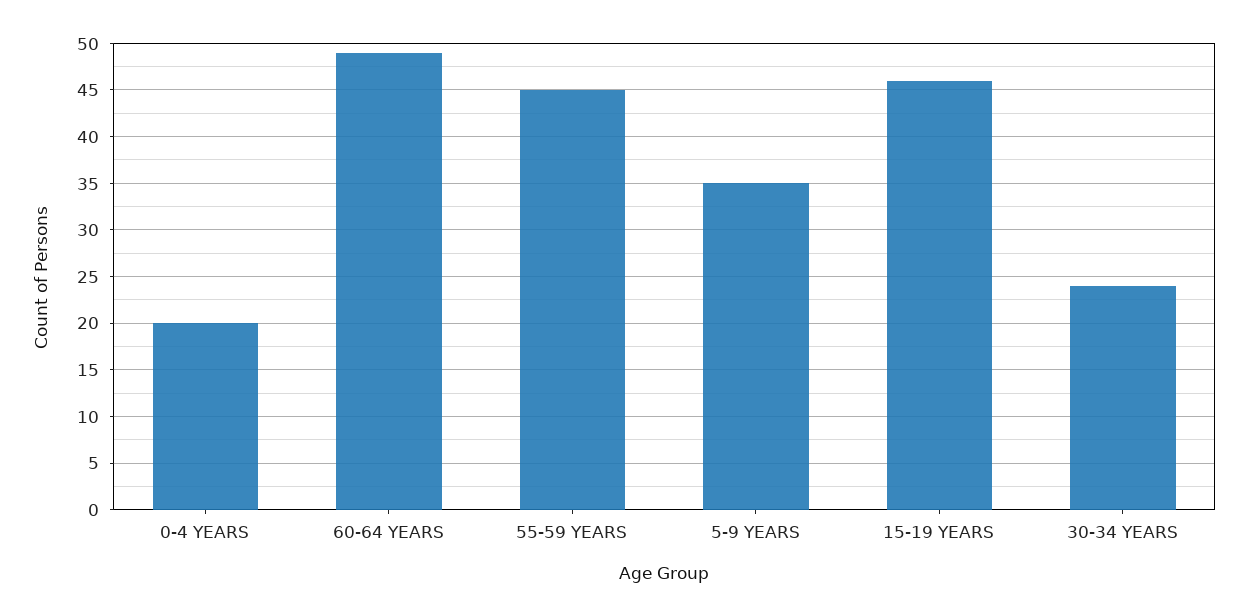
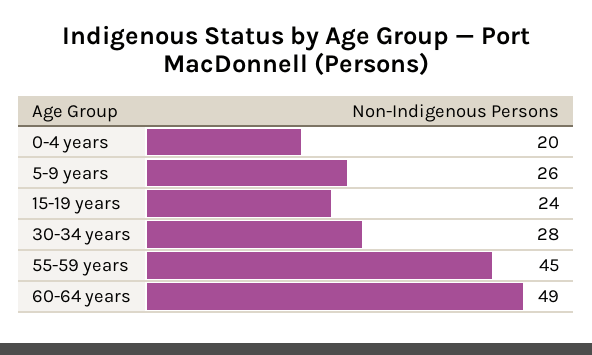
5-9 YEARS: 35 -> 26
15-19 YEARS: 46 -> 24
30-34 YEARS: 24 -> 28

